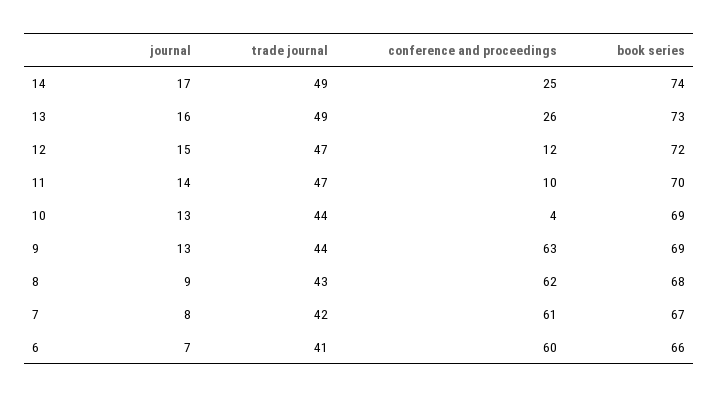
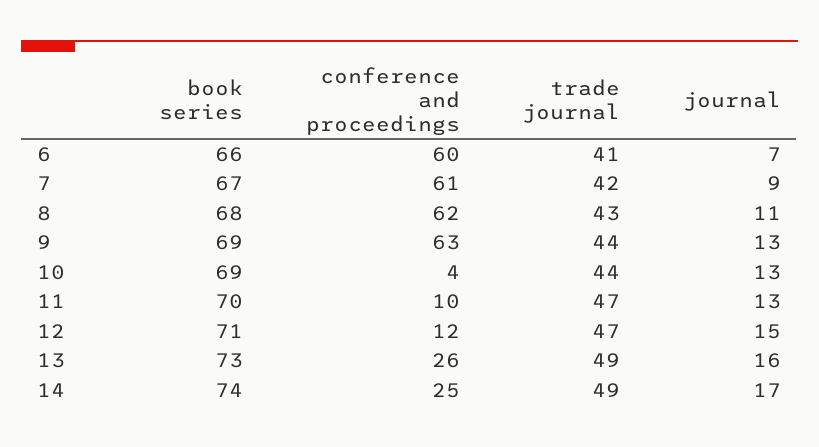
book series, 12: 72 -> 71
journal, 11: 14 -> 13
journal, 8: 9 -> 11
journal, 7: 8 -> 9

